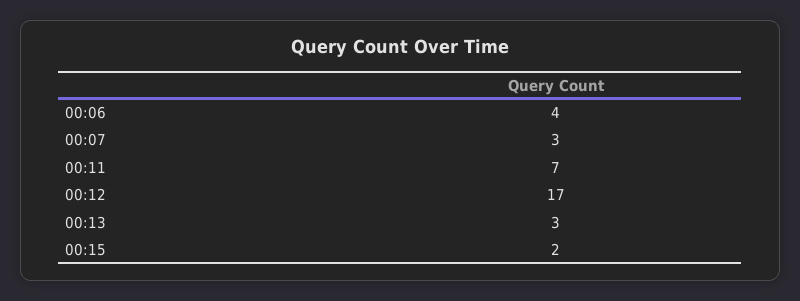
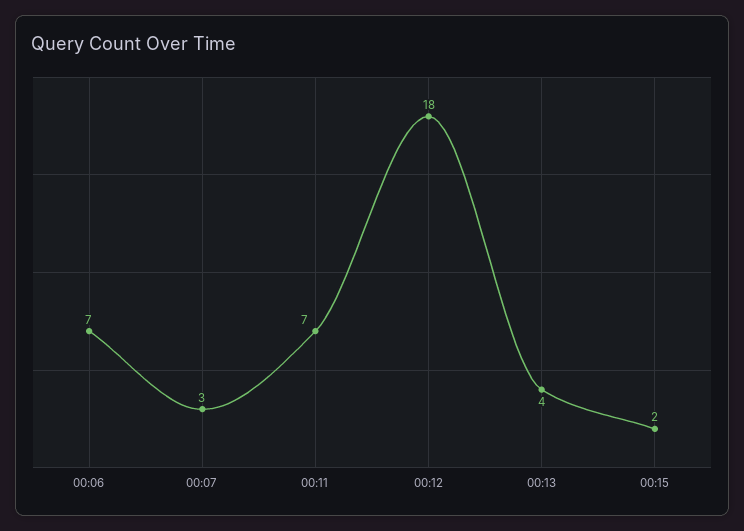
00:06: 4 -> 7
00:12: 17 -> 18
00:13: 3 -> 4

